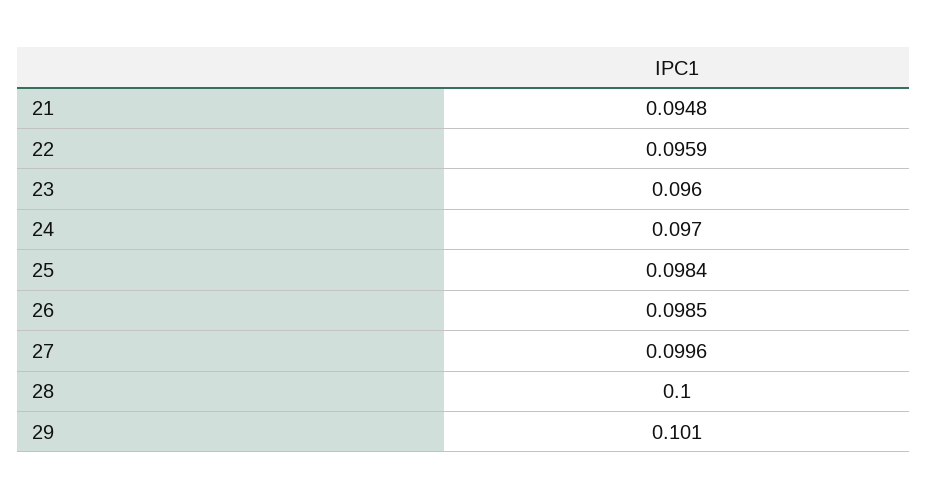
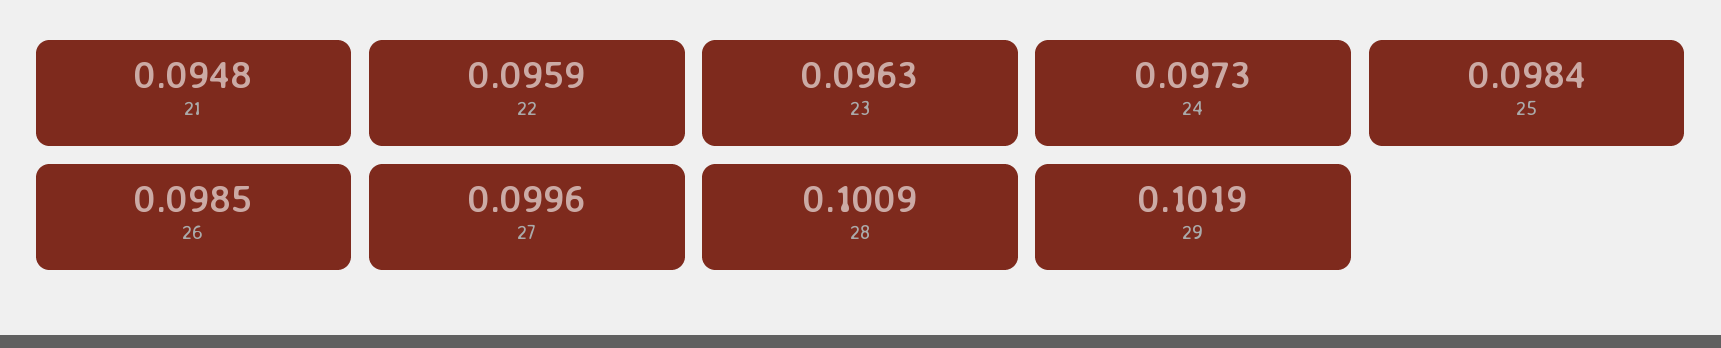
23: 0.096 -> 0.0963
24: 0.097 -> 0.0973
28: 0.1 -> 0.1009
29: 0.101 -> 0.1019

